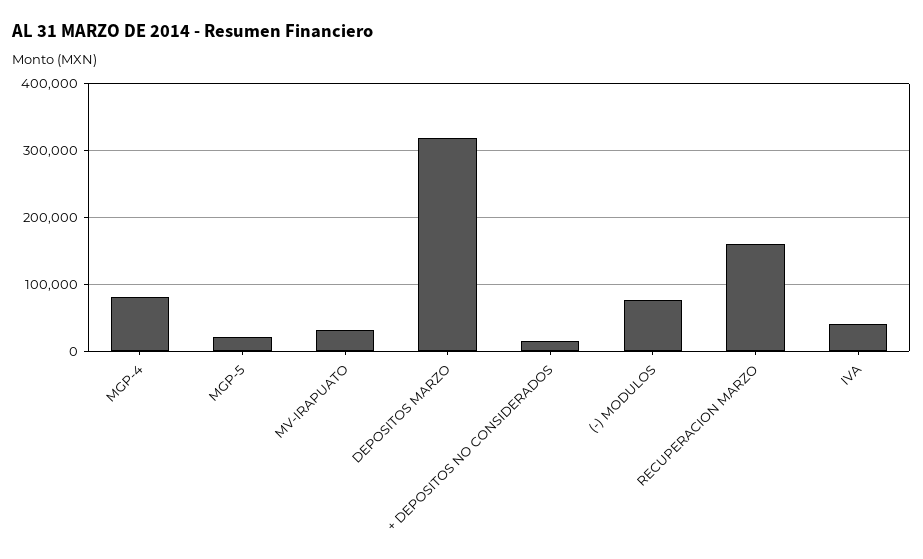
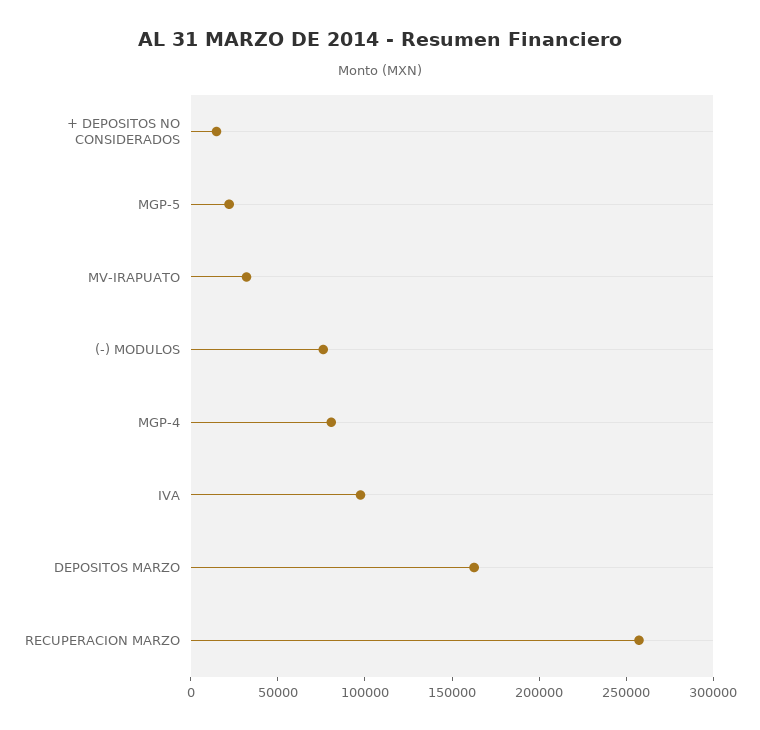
DEPOSITOS MARZO: 320000 -> 160000
RECUPERACION MARZO: 160000 -> 260000
IVA: 40000 -> 100000

